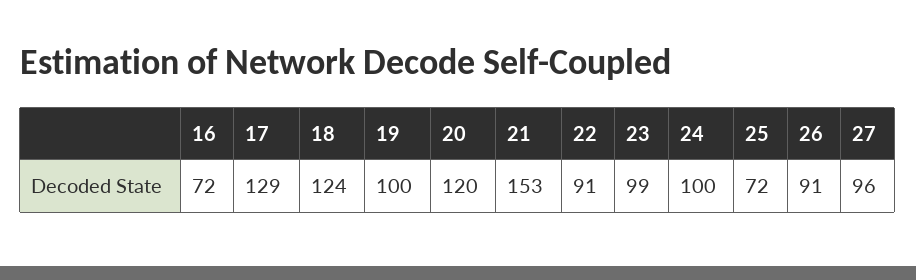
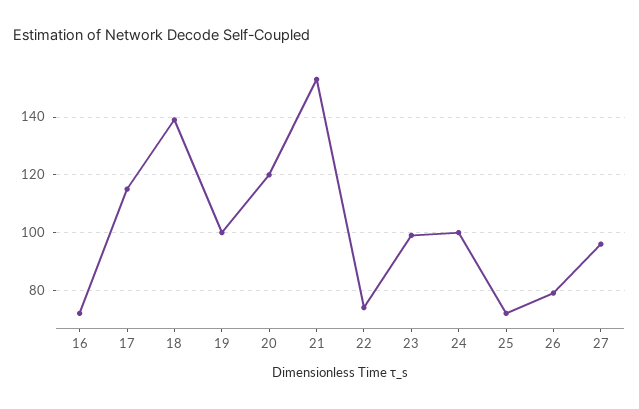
17: 129 -> 115
18: 124 -> 140
22: 91 -> 75
26: 91 -> 80

